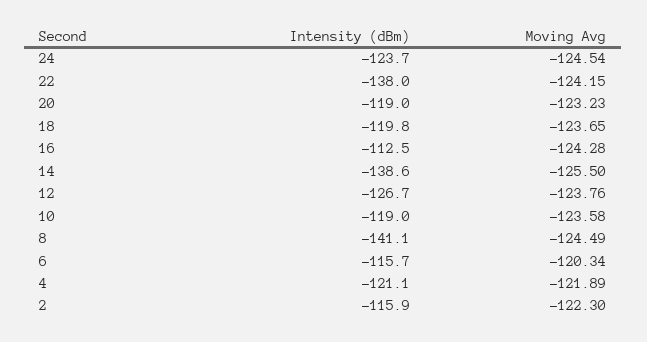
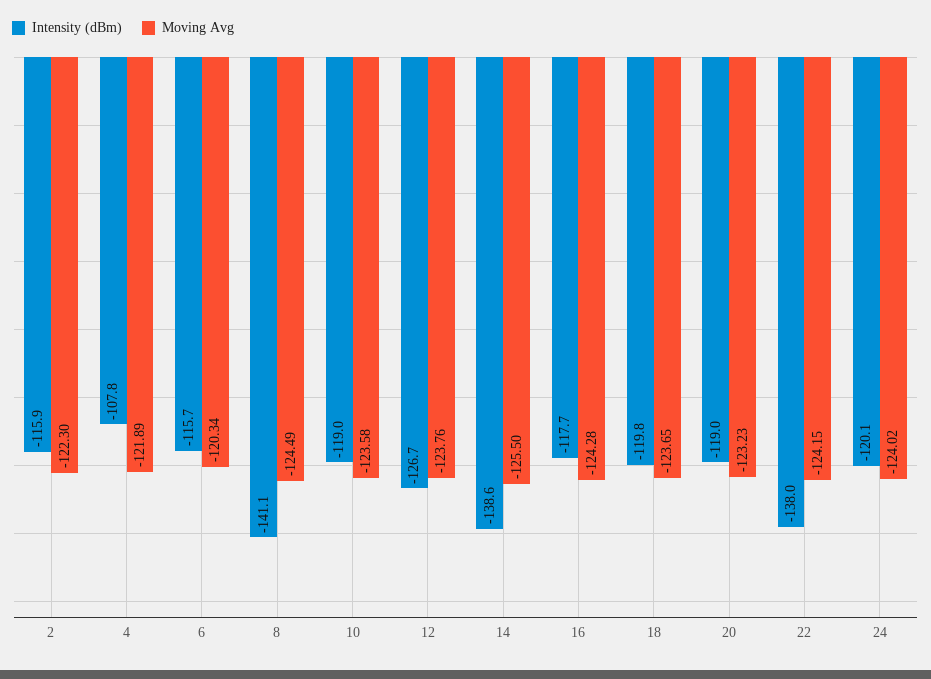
Intensity (dBm), 24: -123.7 -> -120.1
Moving Avg, 24: -124.54 -> -124.02
Intensity (dBm), 16: -112.5 -> -117.7
Intensity (dBm), 4: -121.1 -> -107.8

